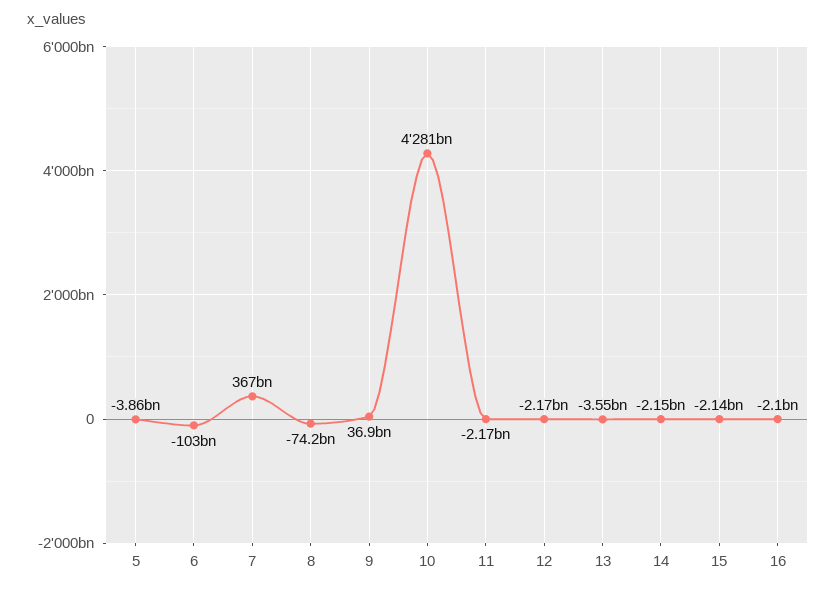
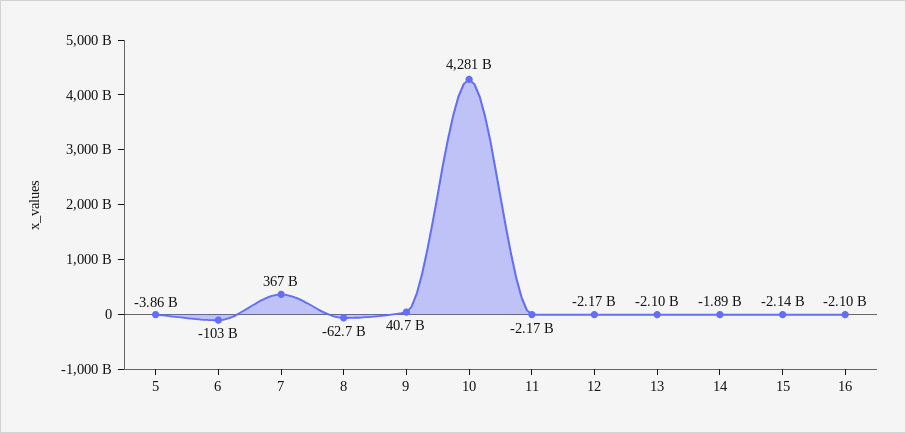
8: -74200000000 -> -62700000000
9: 36900000000 -> 40700000000
13: -3550000000 -> -2100000000
14: -2150000000 -> -1890000000

